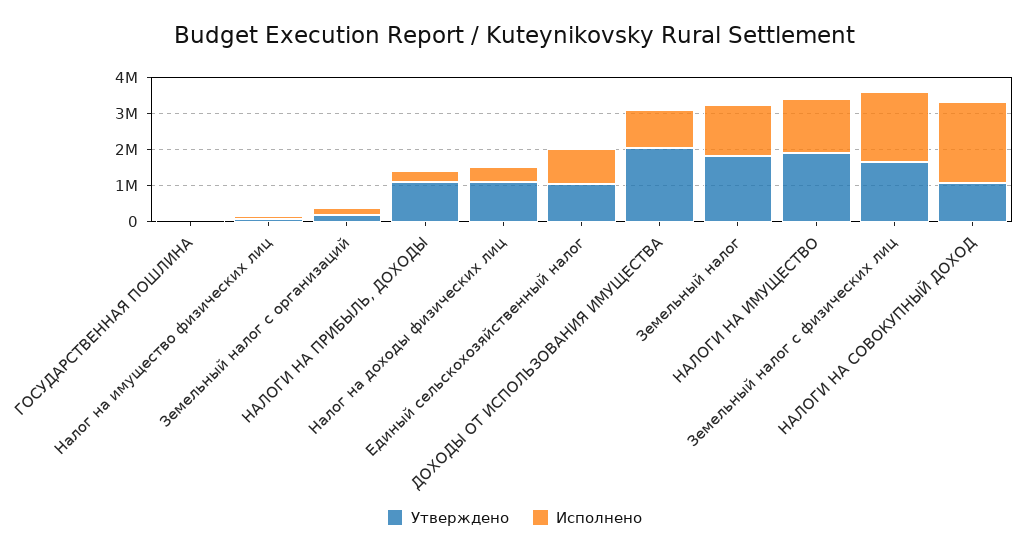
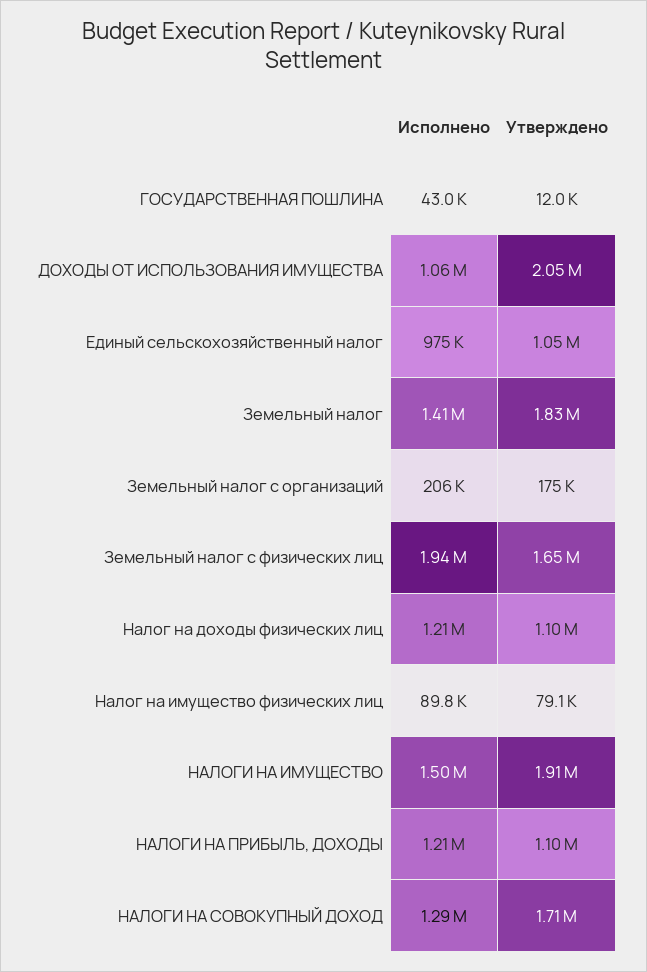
Исполнено, НАЛОГИ НА ПРИБЫЛЬ, ДОХОДЫ: 250000 -> 1210000
Исполнено, Налог на доходы физических лиц: 500000 -> 1210000
Утверждено, НАЛОГИ НА СОВОКУПНЫЙ ДОХОД: 1000000 -> 1710000
Исполнено, НАЛОГИ НА СОВОКУПНЫЙ ДОХОД: 2250000 -> 1290000

